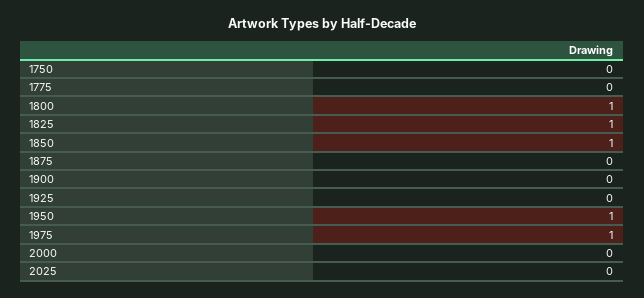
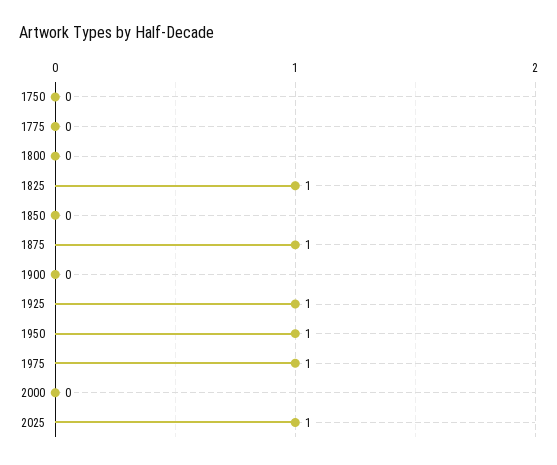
1800: 1 -> 0
1850: 1 -> 0
1875: 0 -> 1
1925: 0 -> 1
2025: 0 -> 1

